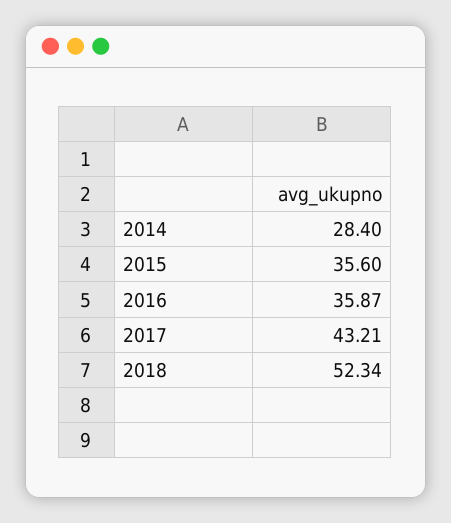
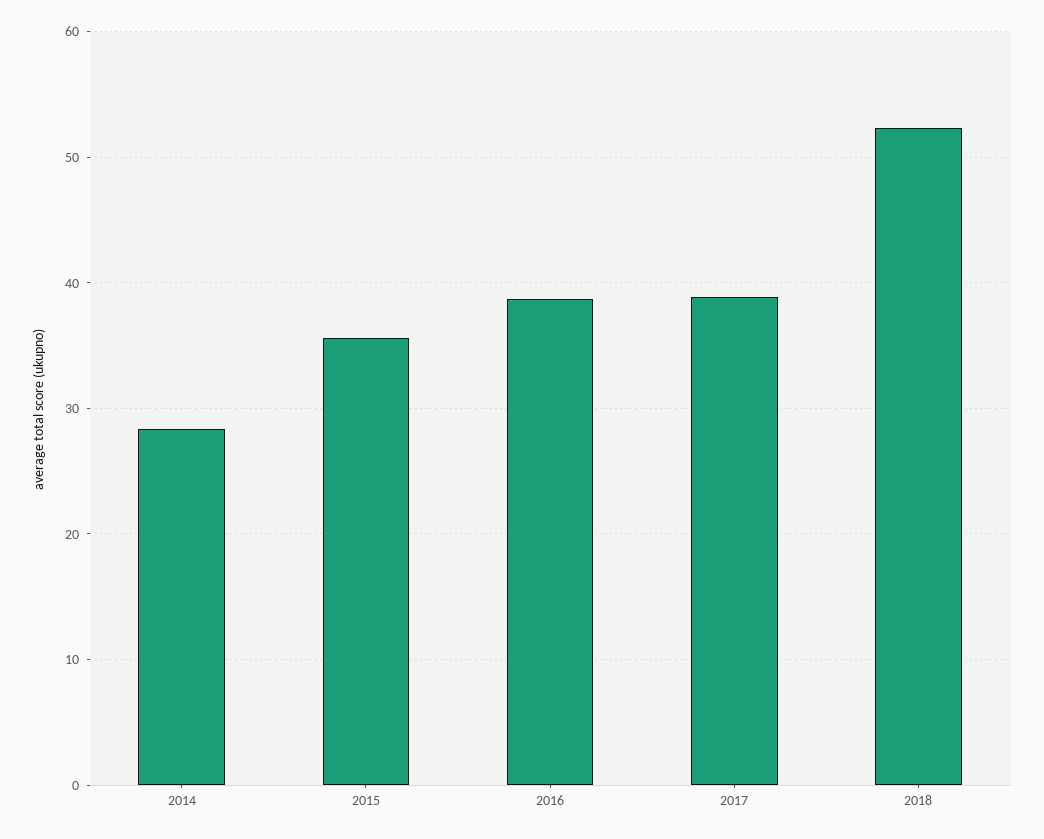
2016: 35.87 -> 39
2017: 43.21 -> 39

